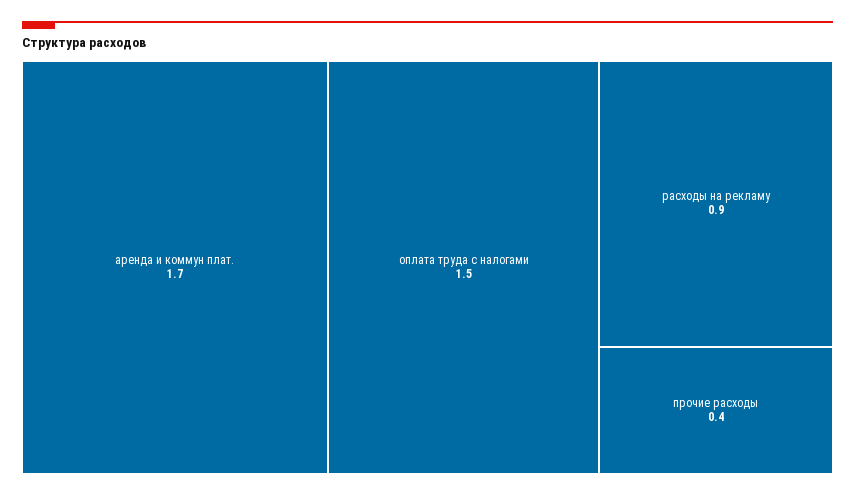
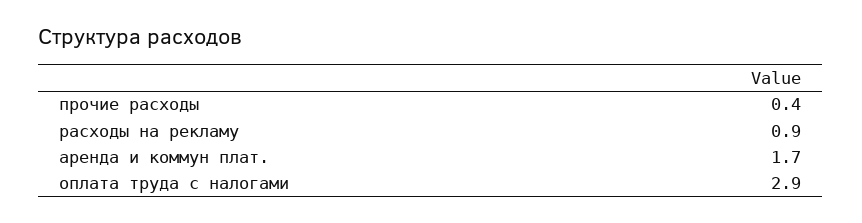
оплата труда c налогами: 1.5 -> 2.9

